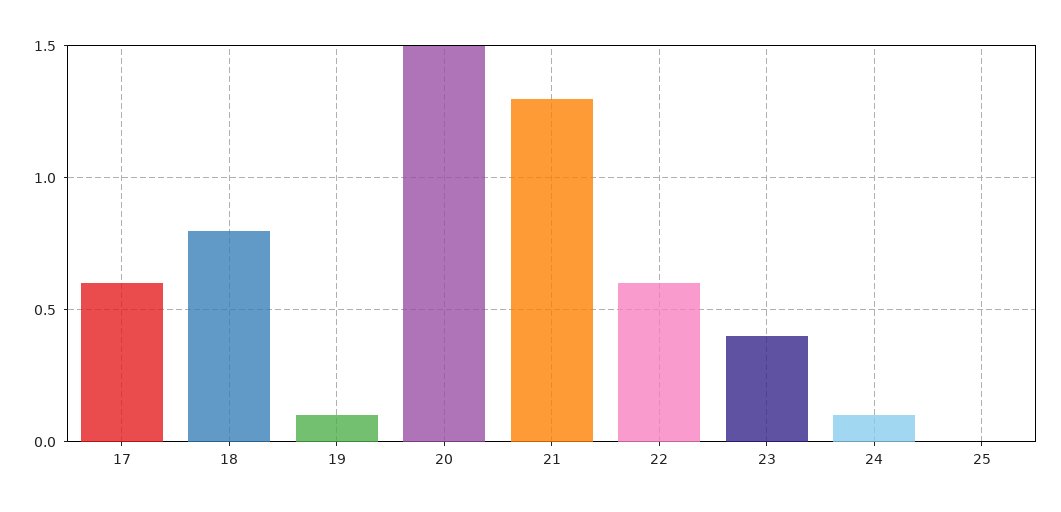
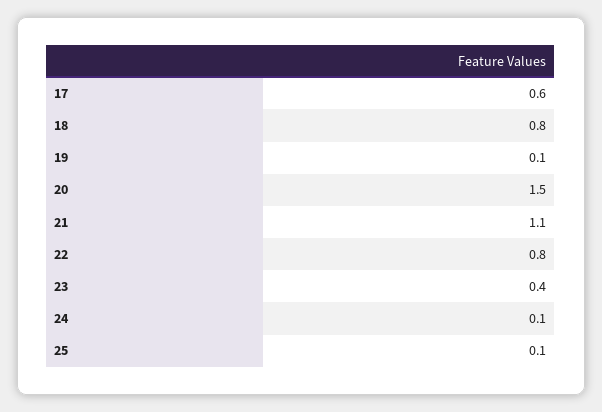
21: 1.3 -> 1.1
22: 0.6 -> 0.8
25: 0 -> 0.1

